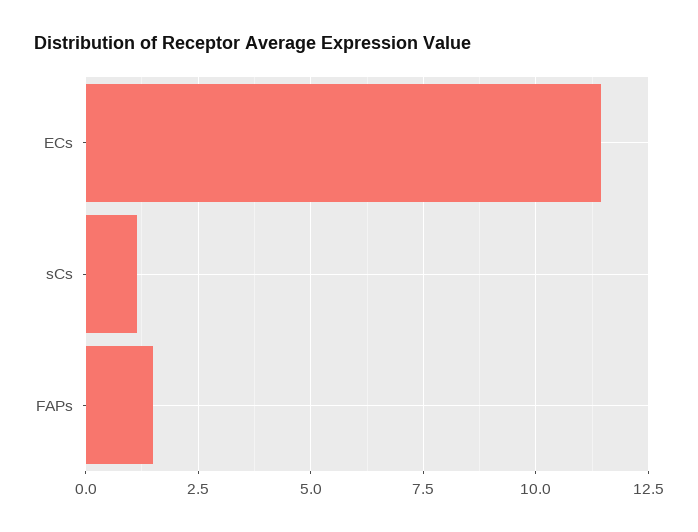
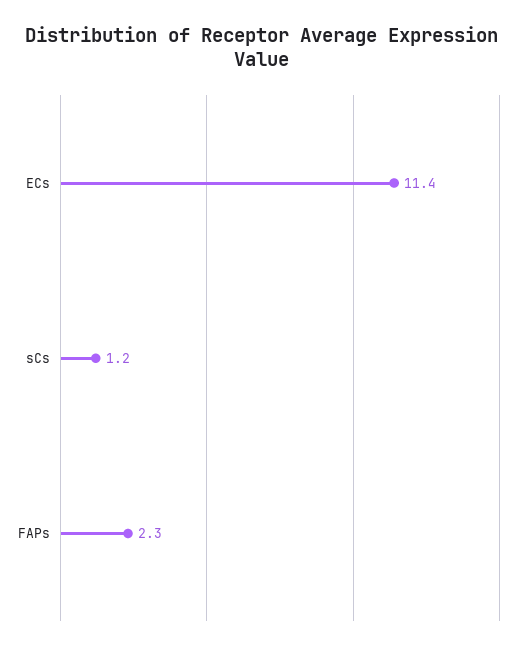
FAPs: 1.5 -> 2.3

